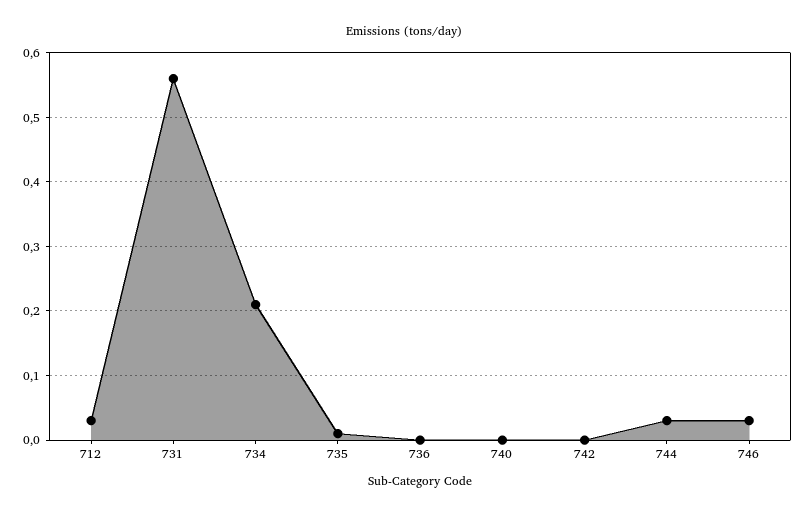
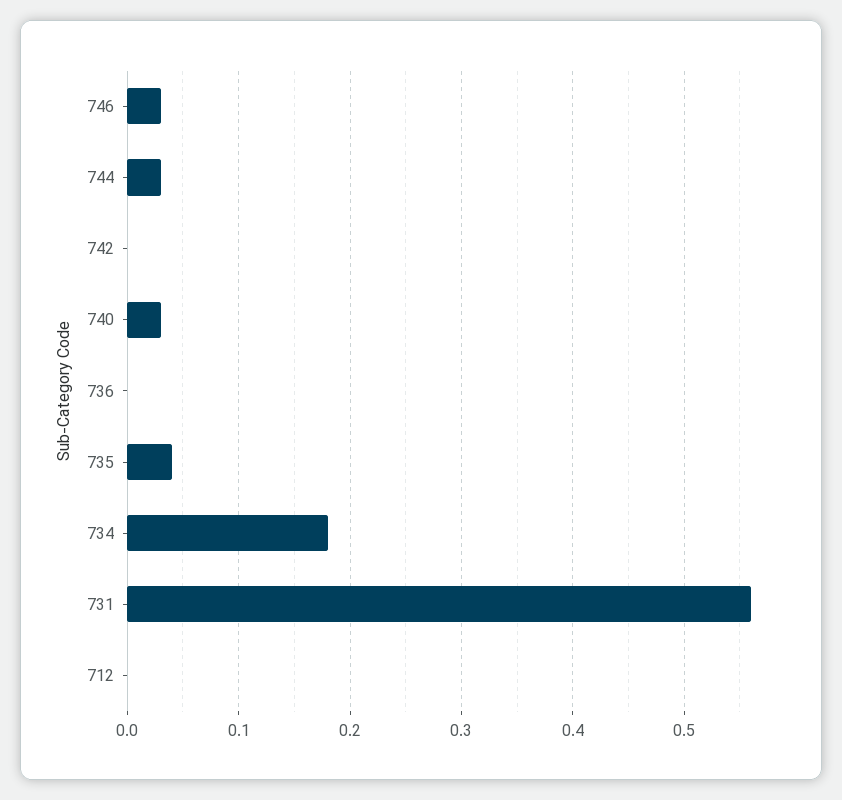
712: 0.03 -> 0
734: 0.21 -> 0.18
735: 0.01 -> 0.04
740: 0 -> 0.03

